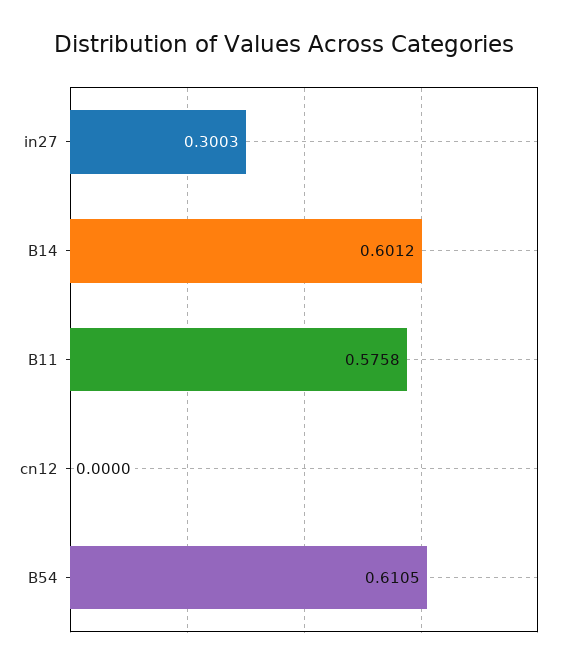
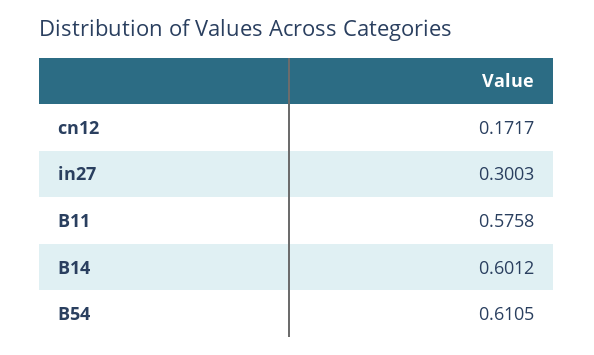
cn12: 0 -> 0.1717

